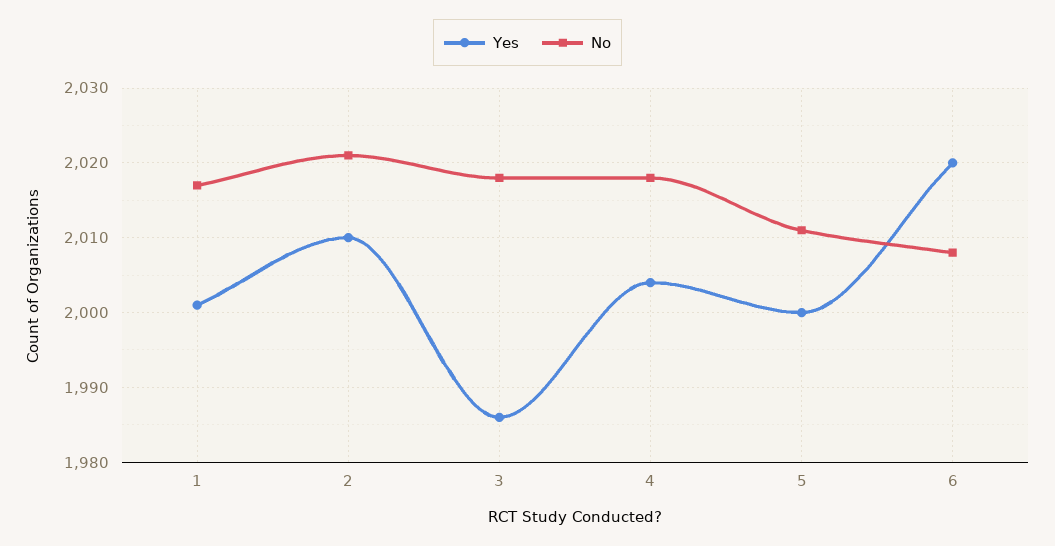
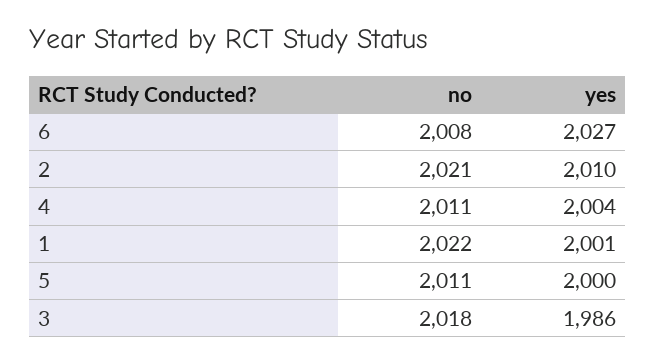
No, 1: 2017 -> 2022
No, 4: 2018 -> 2011
Yes, 6: 2020 -> 2027

